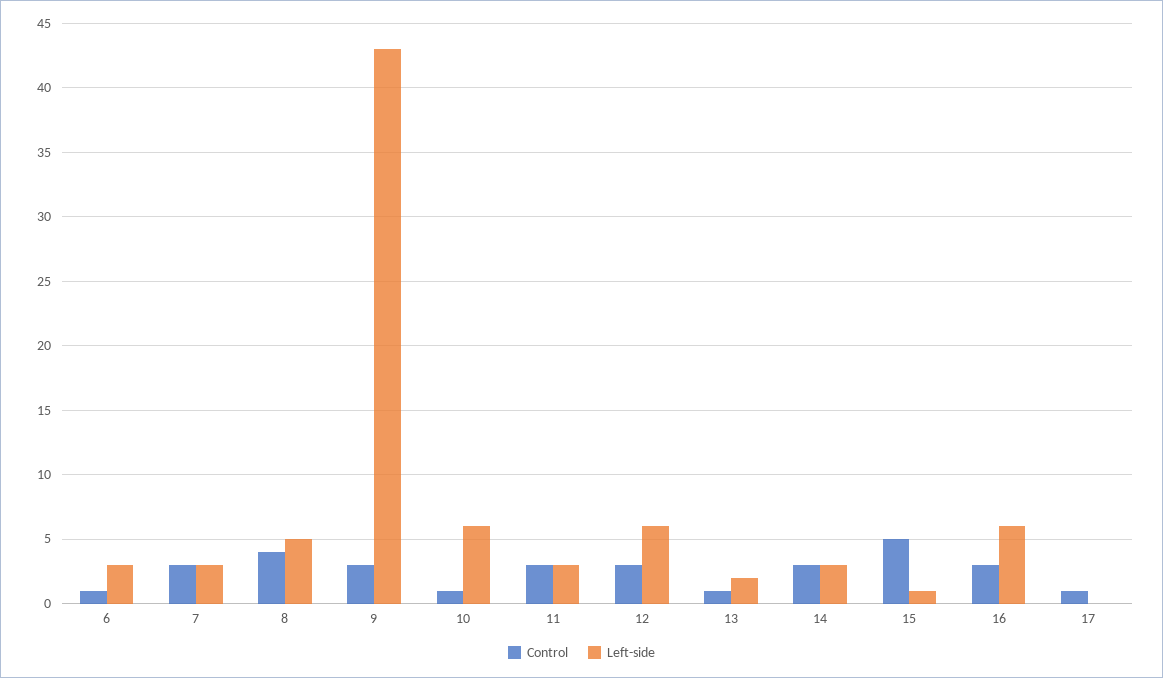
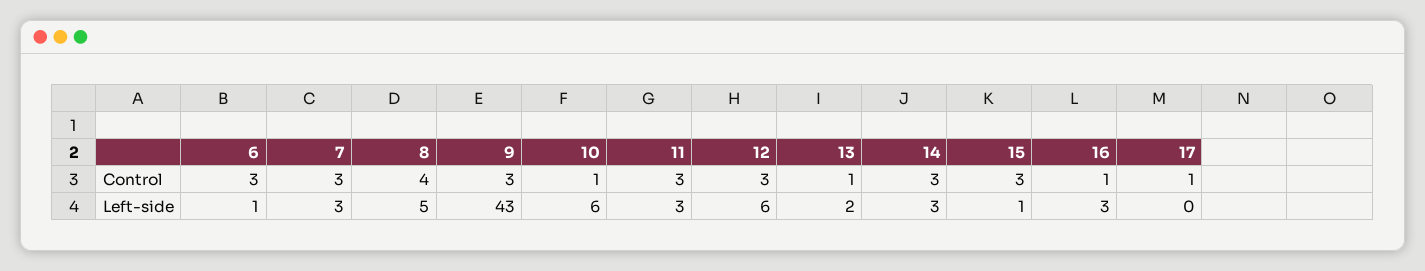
Control, 6: 1 -> 3
Left-side, 6: 3 -> 1
Control, 15: 5 -> 3
Control, 16: 3 -> 1
Left-side, 16: 6 -> 3

